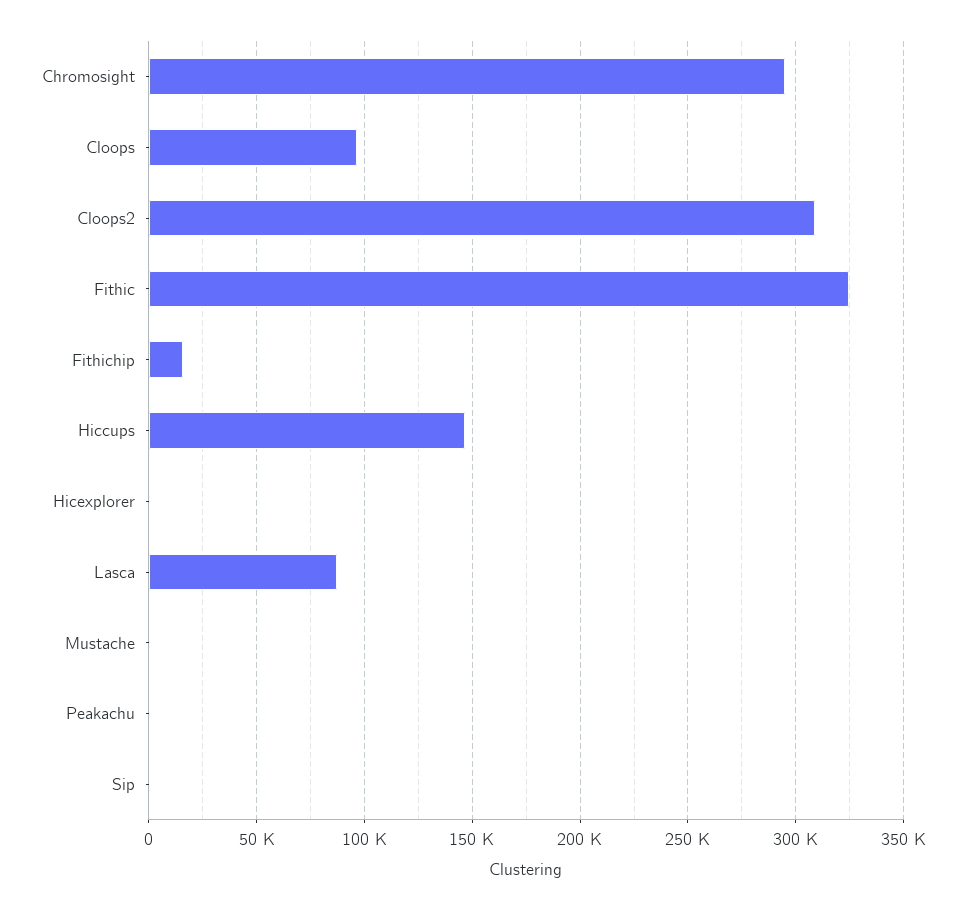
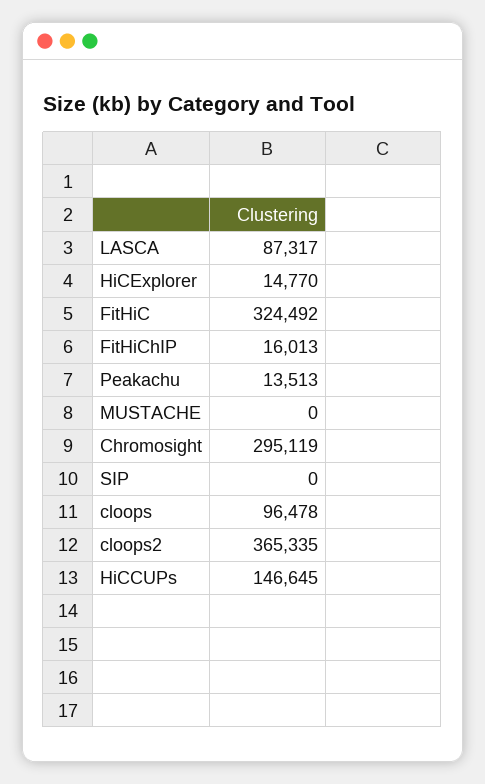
Cloops2: 310000 -> 365335
Hicexplorer: 0 -> 14770
Peakachu: 0 -> 13513

